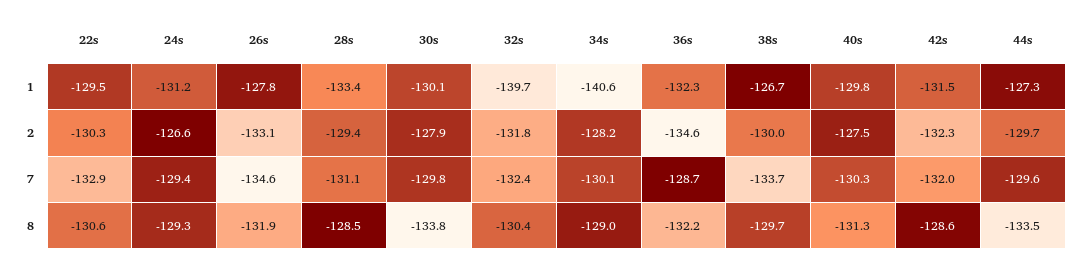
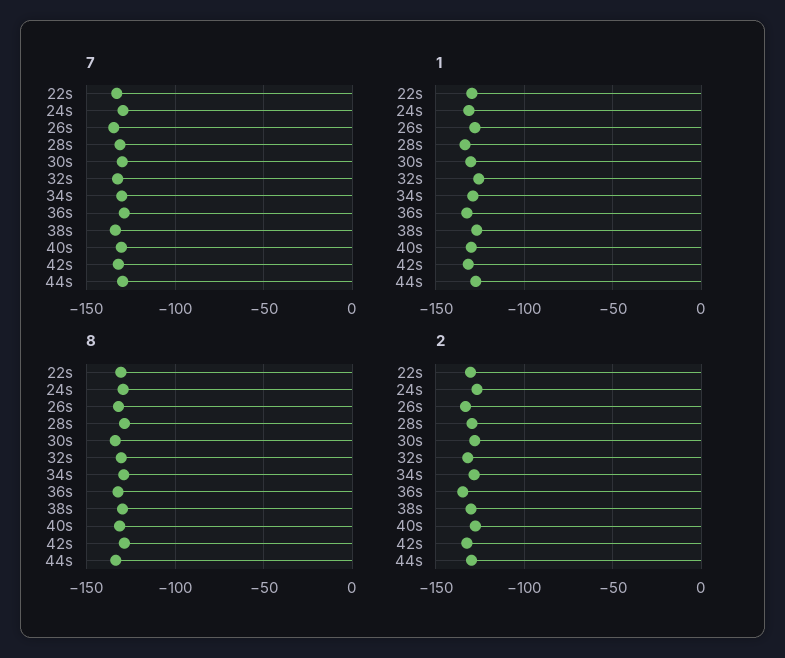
1, 32s: -139.7 -> -125
1, 34s: -140.6 -> -130

